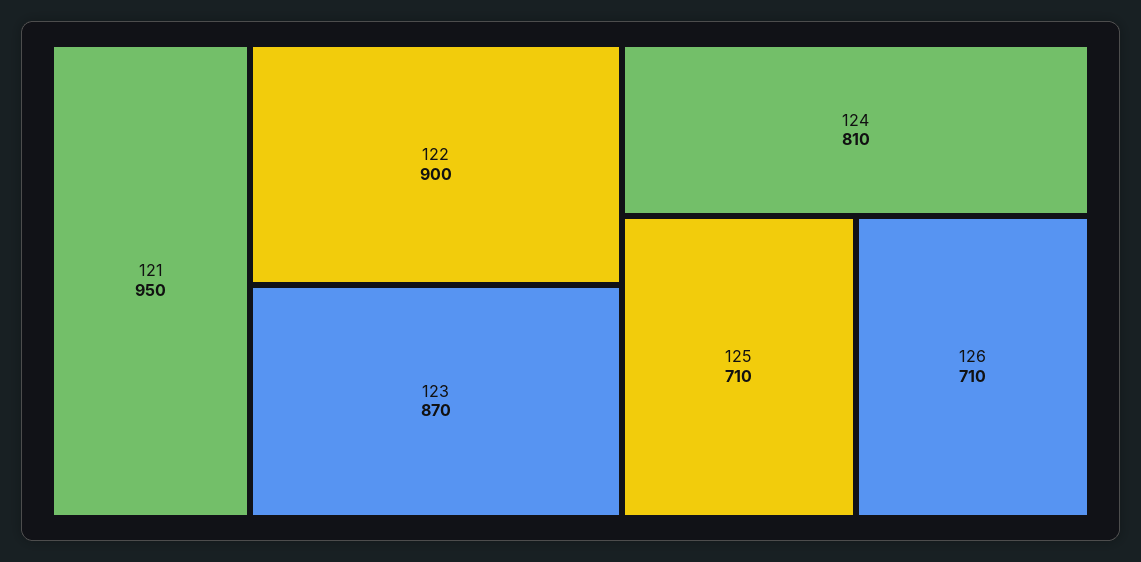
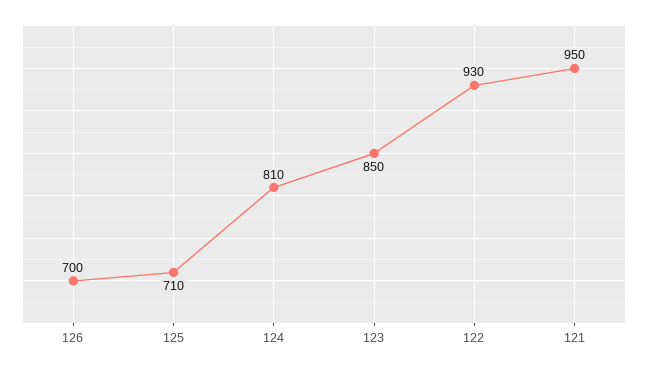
122: 900 -> 930
123: 870 -> 850
126: 710 -> 700

